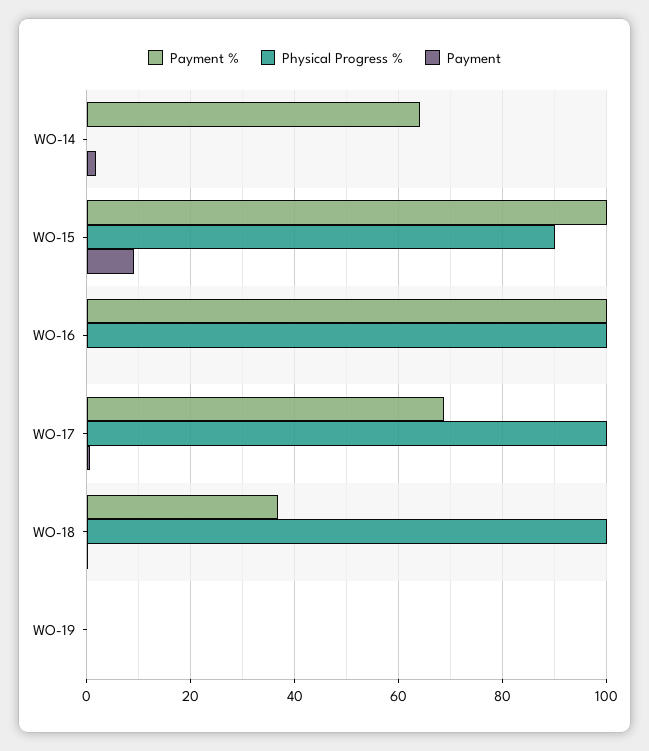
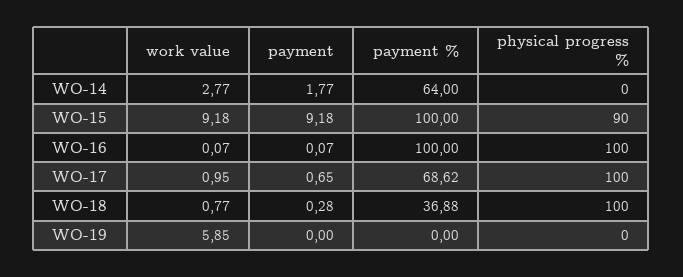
work value, WO-14: none -> 2.77
work value, WO-15: none -> 9.18
work value, WO-16: none -> 0.07
work value, WO-17: none -> 0.95
work value, WO-18: none -> 0.77
work value, WO-19: none -> 5.85

